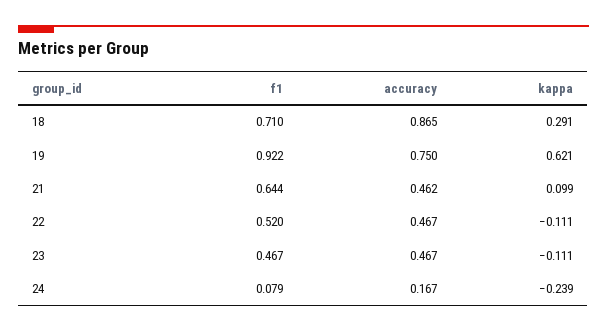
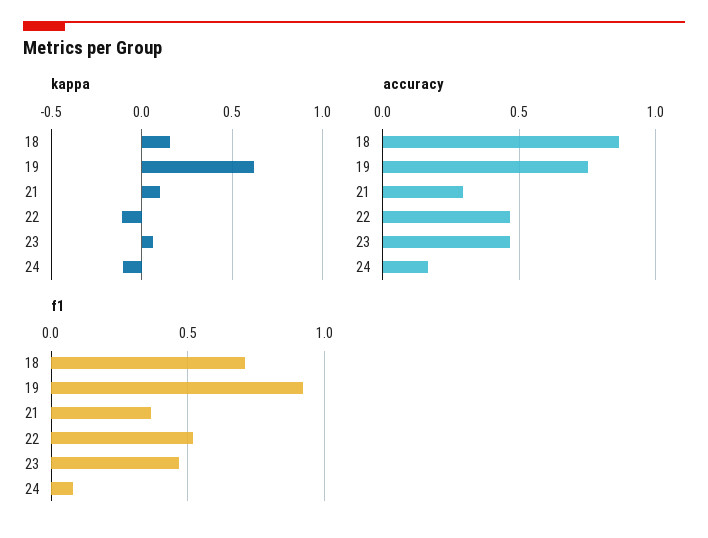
kappa, 18: 0.291 -> 0.15
f1, 21: 0.644 -> 0.35
accuracy, 21: 0.462 -> 0.3
kappa, 23: -0.111 -> 0.05
kappa, 24: -0.239 -> -0.1

